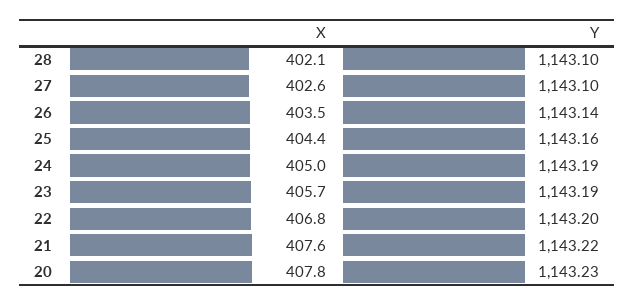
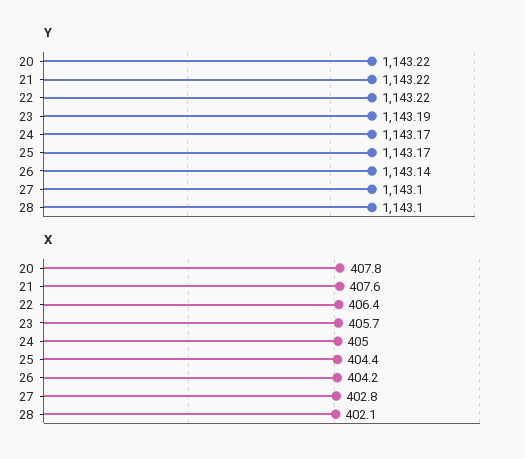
X, 27: 402.6 -> 402.8
X, 26: 403.5 -> 404.2
Y, 25: 1143.16 -> 1143.17
Y, 24: 1143.19 -> 1143.17
X, 22: 406.8 -> 406.4
Y, 22: 1143.2 -> 1143.22
Y, 20: 1143.23 -> 1143.22

